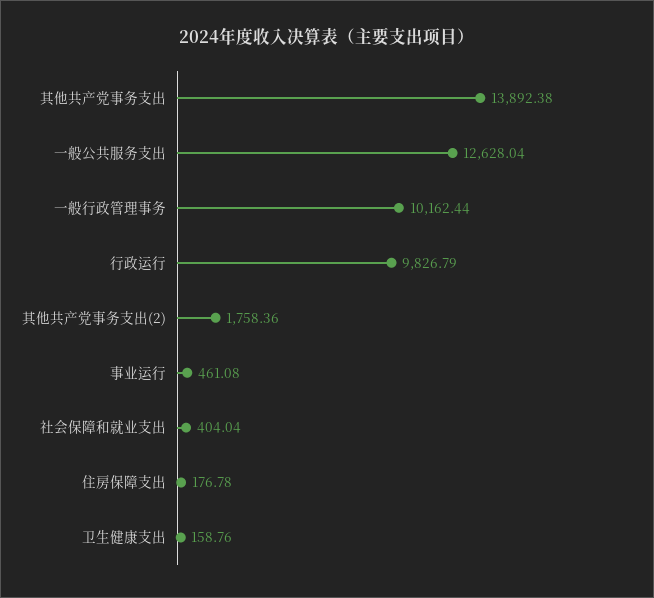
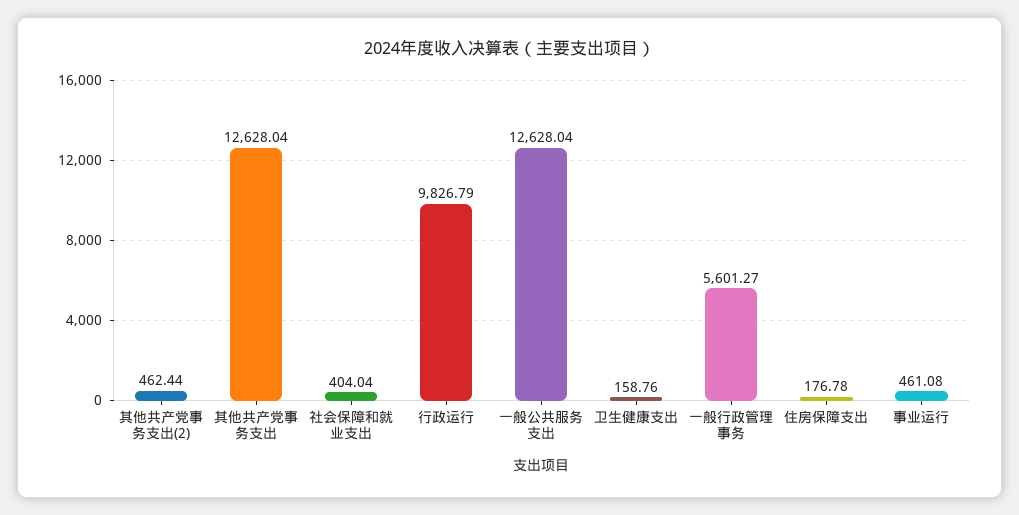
其他共产党事务支出: 13892.38 -> 12628.04
一般行政管理事务: 10162.44 -> 5601.27
其他共产党事务支出(2): 1758.36 -> 462.44

